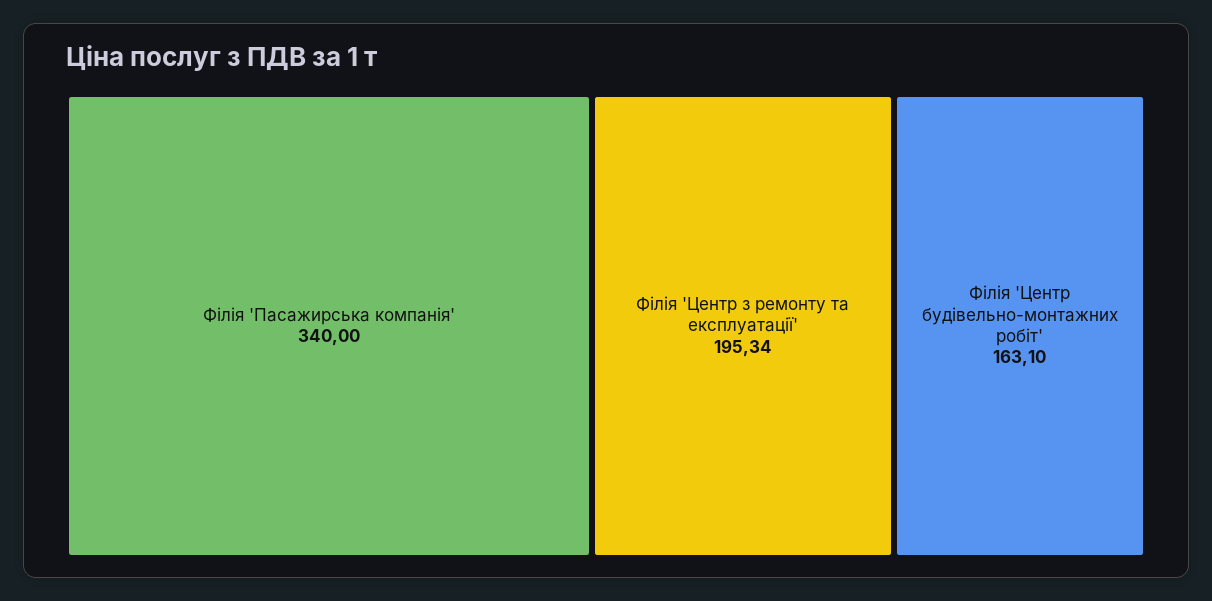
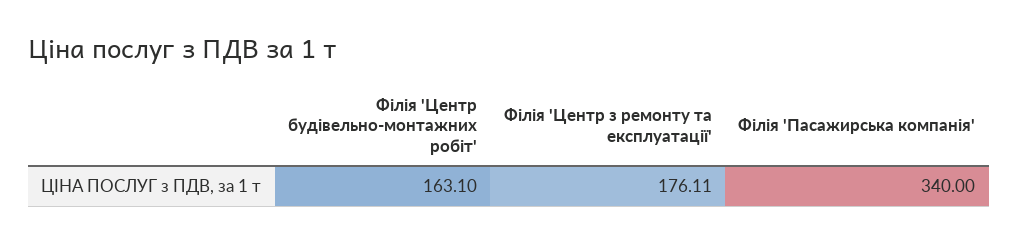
Філія 'Центр з ремонту та експлуатації': 195.34 -> 176.11

